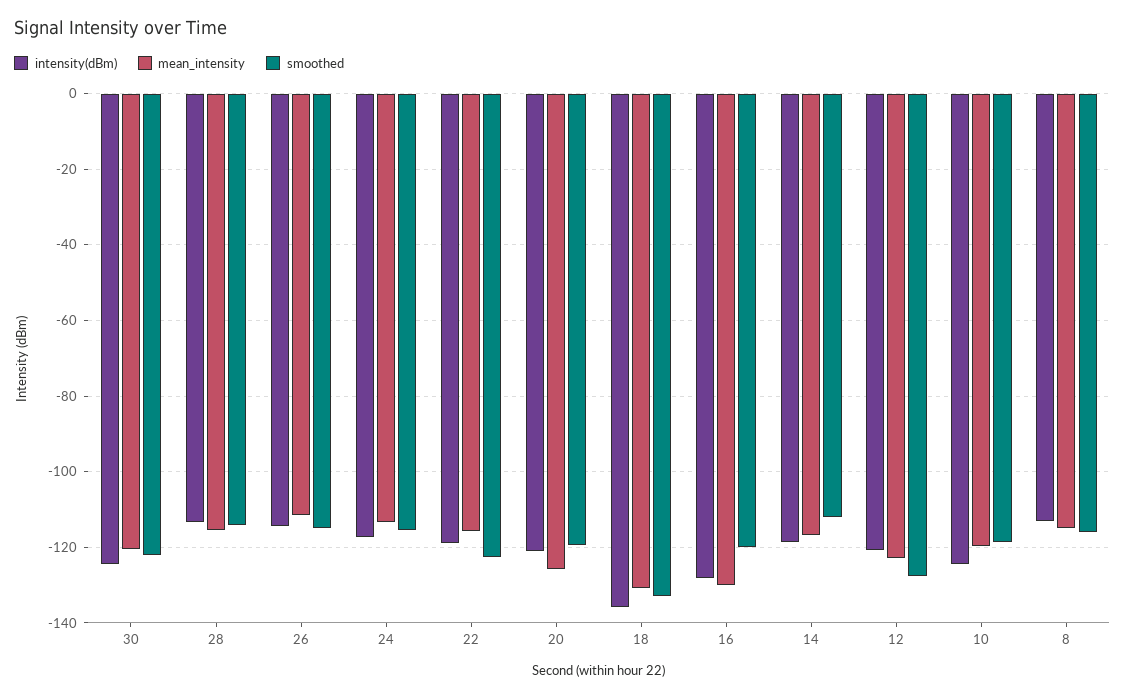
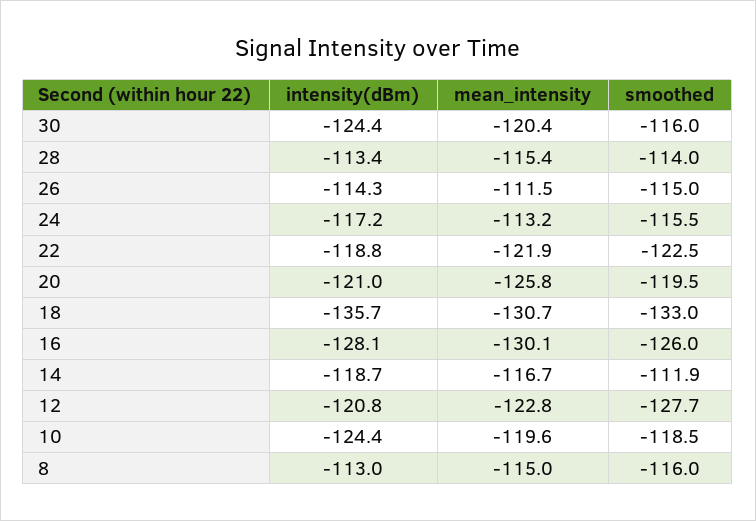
smoothed, 30: -122 -> -116
mean_intensity, 22: -116 -> -121.9
smoothed, 16: -120 -> -126

